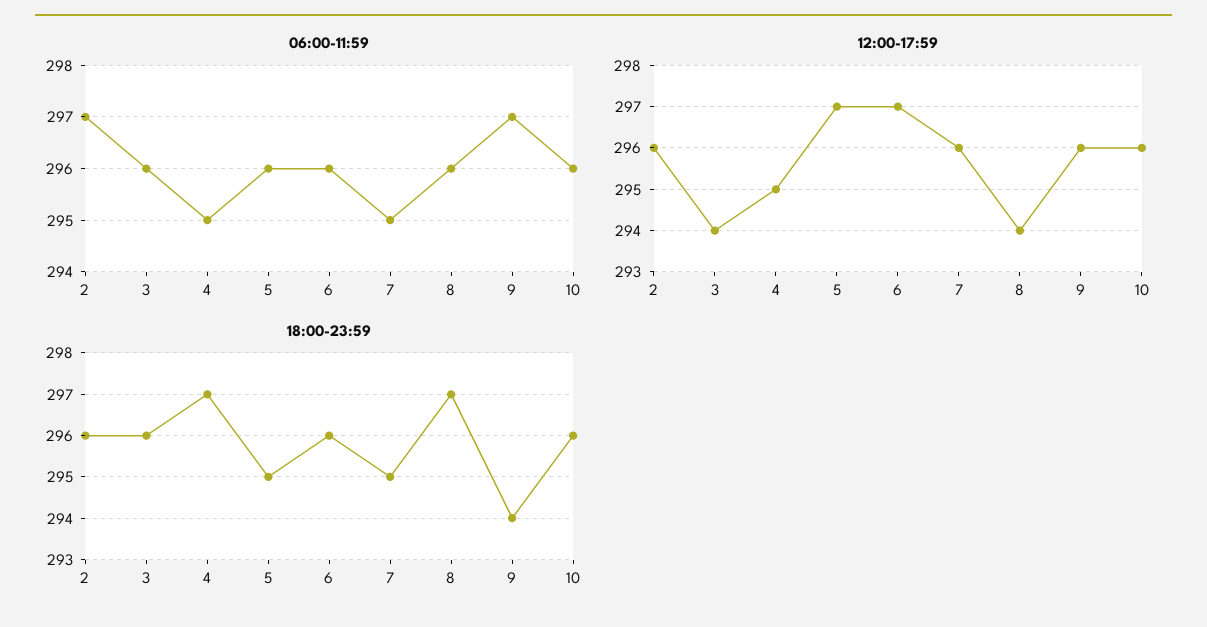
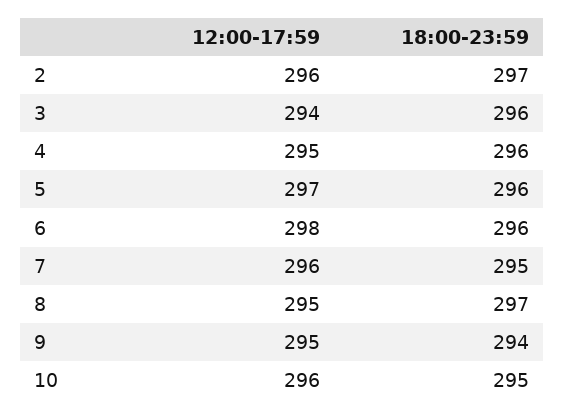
06:00-11:59, 2: 297 -> none
06:00-11:59, 3: 296 -> none
06:00-11:59, 4: 295 -> none
06:00-11:59, 5: 296 -> none
06:00-11:59, 6: 296 -> none
06:00-11:59, 7: 295 -> none
06:00-11:59, 8: 296 -> none
06:00-11:59, 9: 297 -> none
06:00-11:59, 10: 296 -> none
12:00-17:59, 6: 297 -> 298
12:00-17:59, 8: 294 -> 295
12:00-17:59, 9: 296 -> 295
18:00-23:59, 2: 296 -> 297
18:00-23:59, 4: 297 -> 296
18:00-23:59, 5: 295 -> 296
18:00-23:59, 10: 296 -> 295

